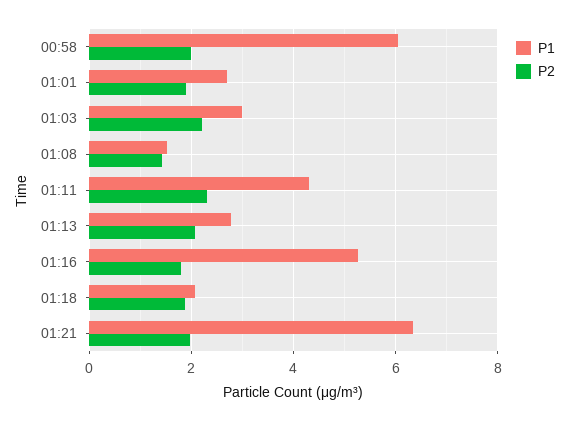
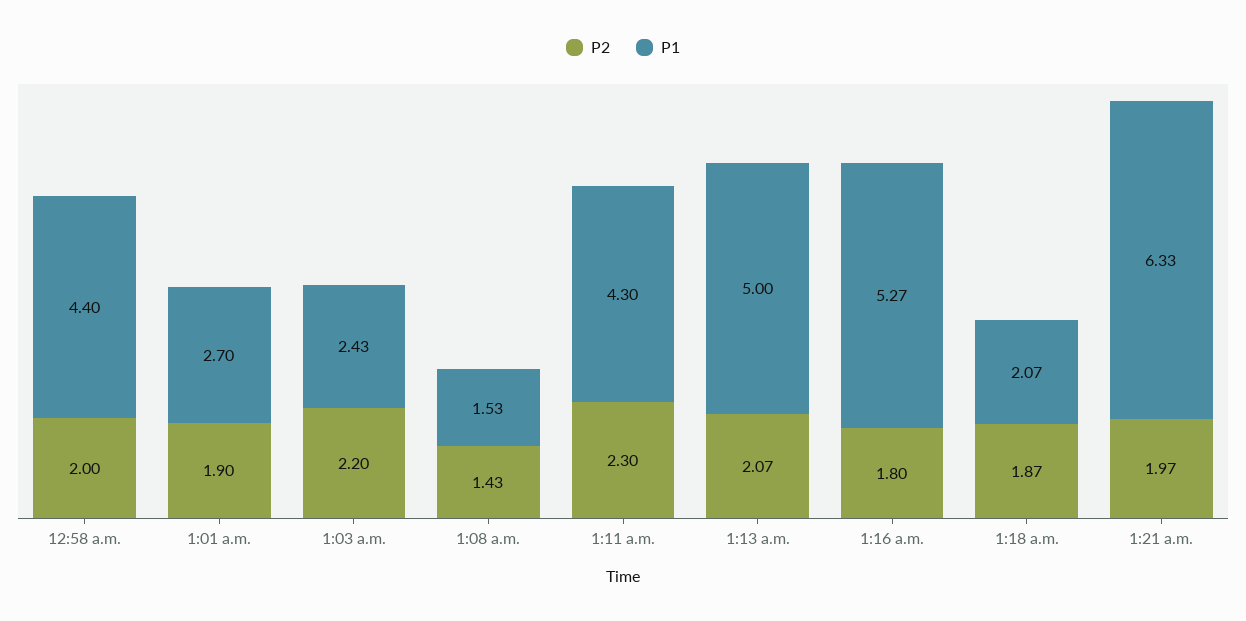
P1, 00:58: 6 -> 4.4
P1, 01:03: 3 -> 2.43
P1, 01:13: 2.8 -> 5

